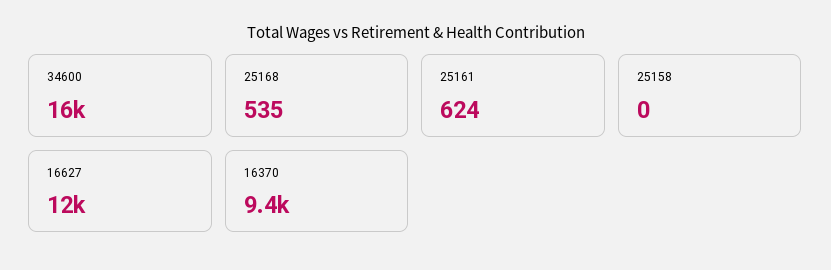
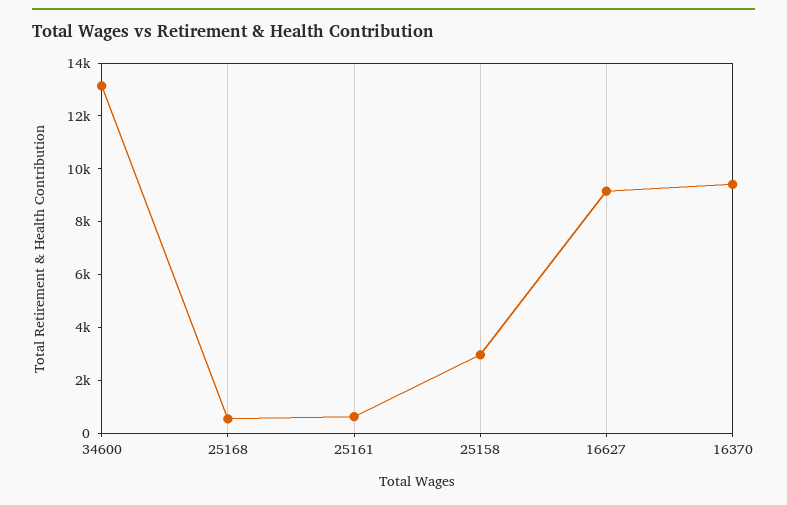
34600: 16000 -> 13000
25158: 0 -> 3000
16627: 12000 -> 9000

